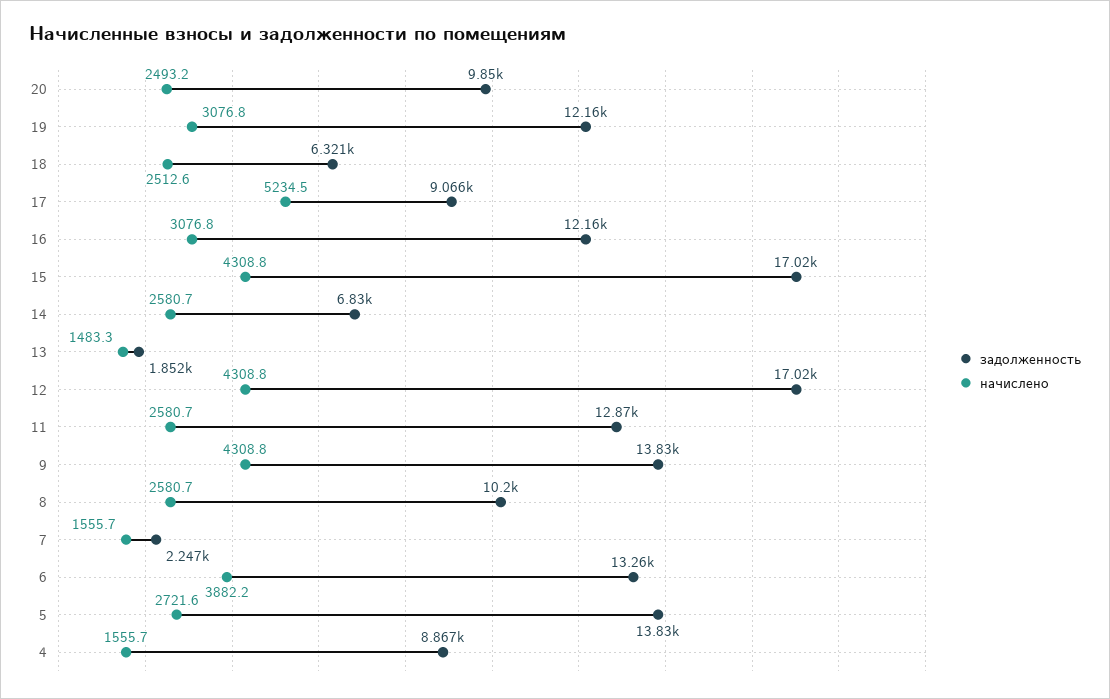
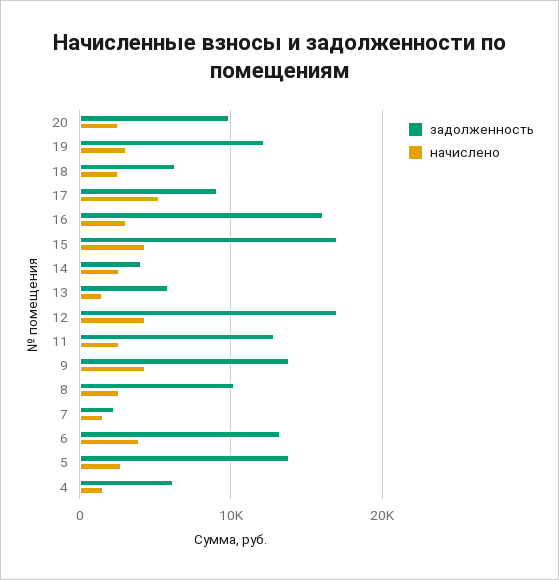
задолженность, 16: 12160 -> 16000
задолженность, 14: 6830 -> 4000
задолженность, 13: 1852 -> 6000
задолженность, 4: 8867 -> 6000

